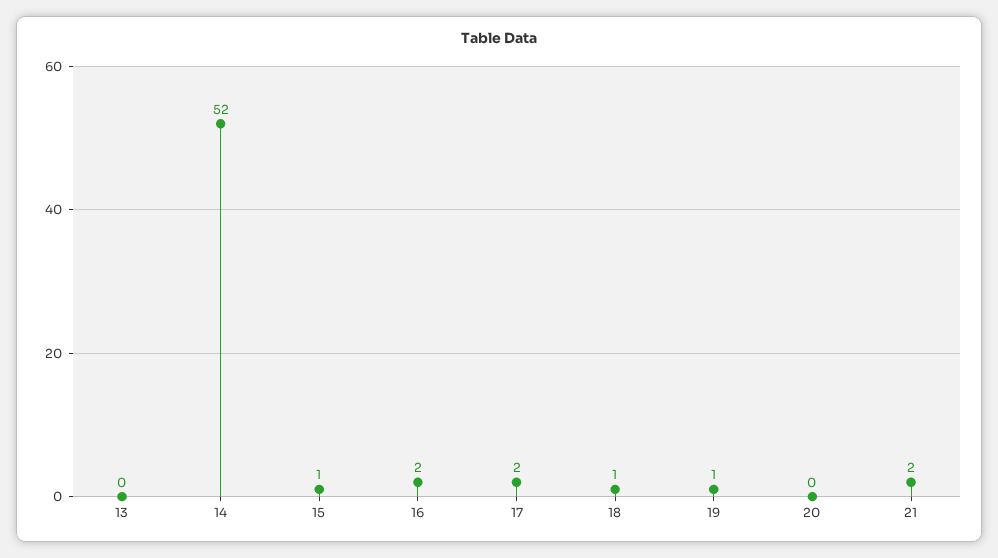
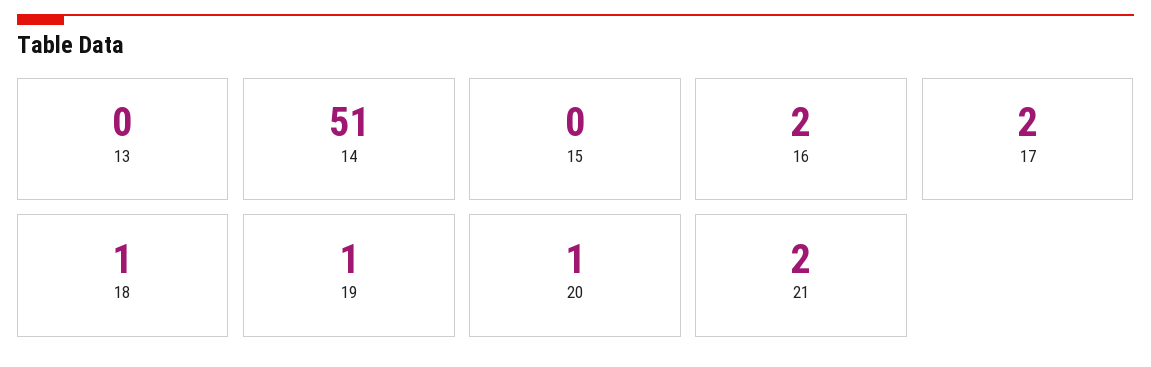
14: 52 -> 51
15: 1 -> 0
20: 0 -> 1

